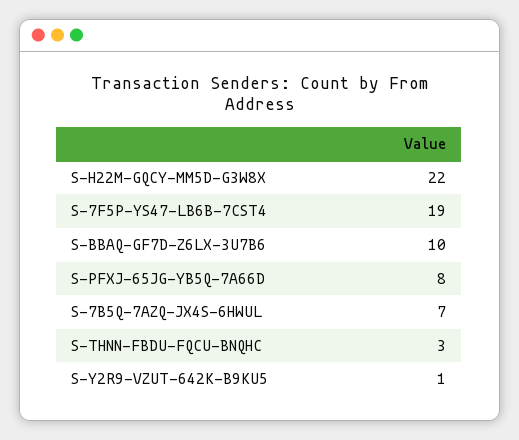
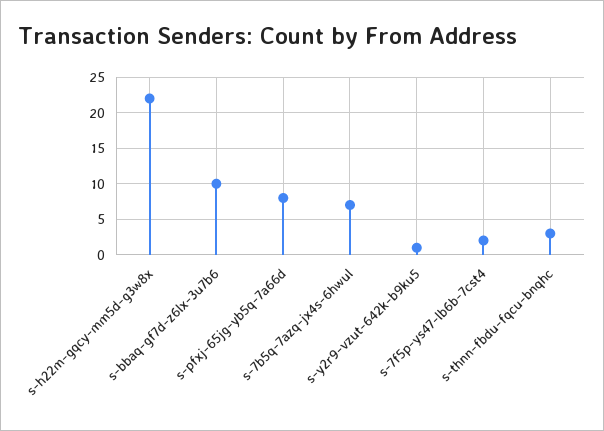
S-7F5P-YS47-LB6B-7CST4: 19 -> 2

